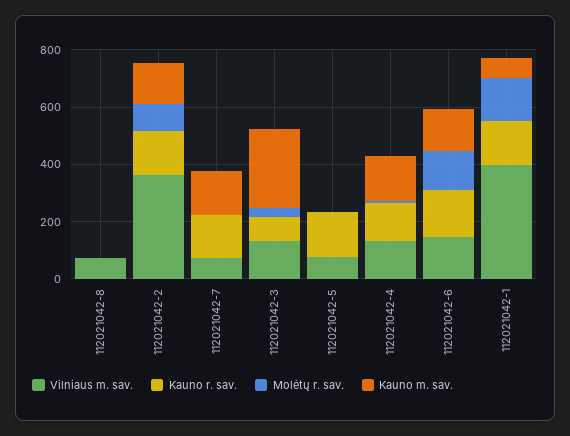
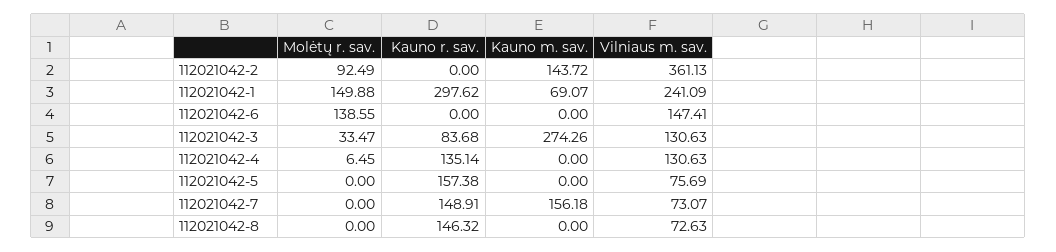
Kauno r. sav., 112021042-8: 0 -> 146.32
Kauno r. sav., 112021042-2: 150 -> 0
Kauno m. sav., 112021042-4: 150 -> 0
Kauno r. sav., 112021042-6: 150 -> 0
Kauno m. sav., 112021042-6: 150 -> 0
Vilniaus m. sav., 112021042-1: 400 -> 241.09
Kauno r. sav., 112021042-1: 150 -> 297.62

